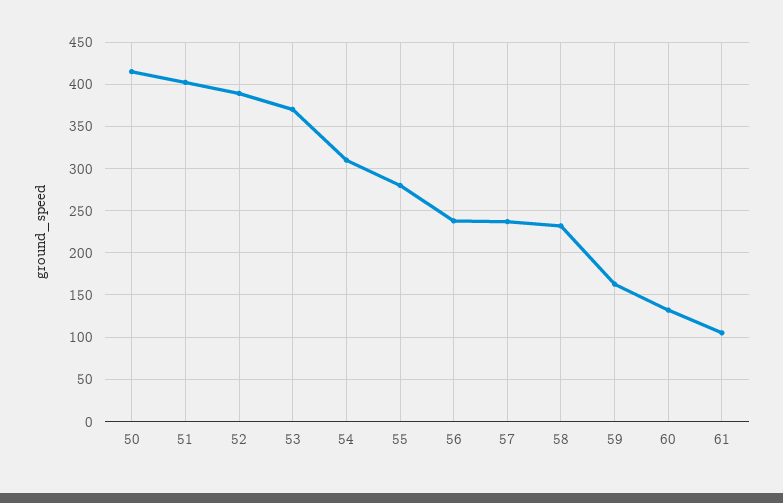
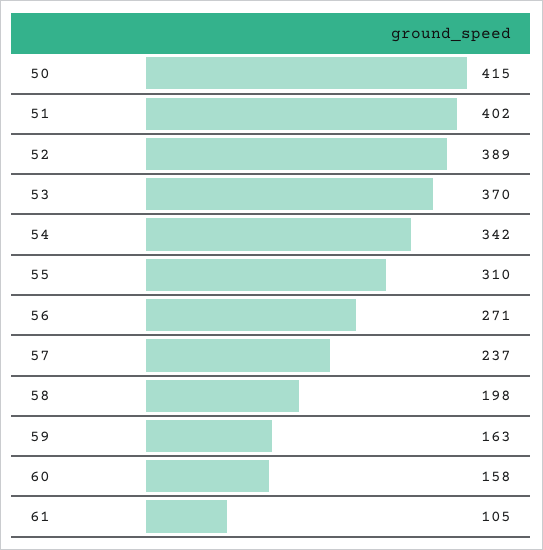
54: 310 -> 342
55: 280 -> 310
56: 240 -> 271
58: 230 -> 198
60: 130 -> 158

